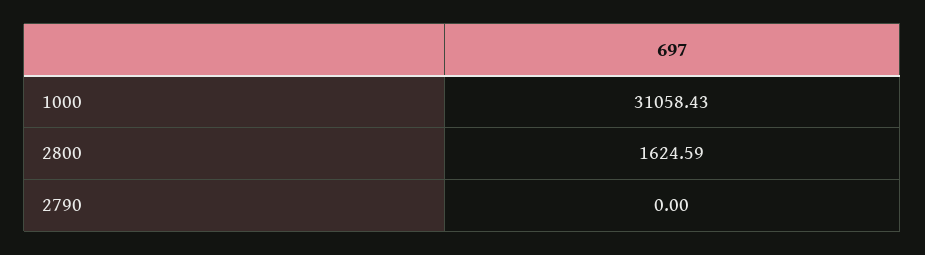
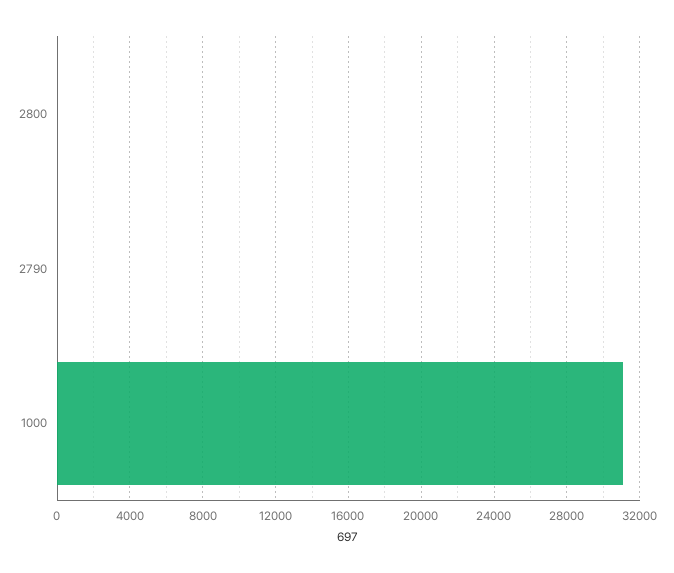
2800: 1624.59 -> 0

